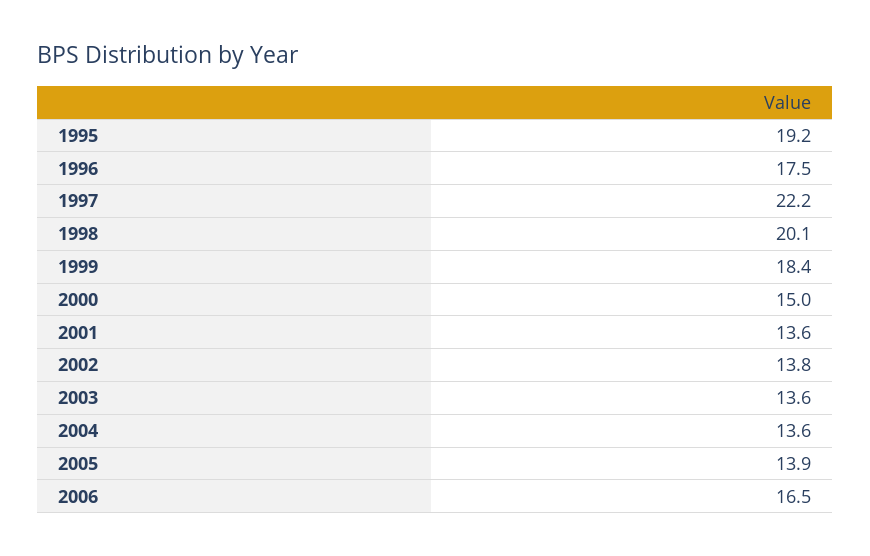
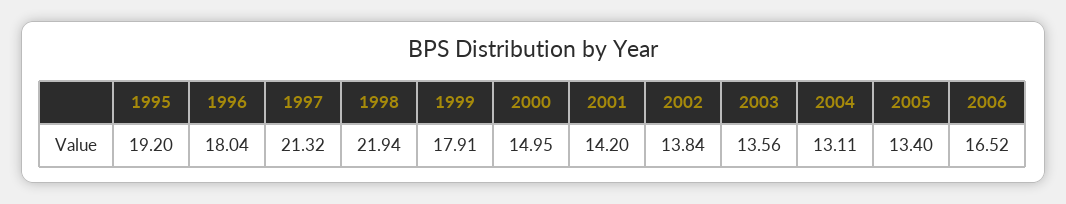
1996: 17.5 -> 18.04
1997: 22.2 -> 21.32
1998: 20.1 -> 21.94
1999: 18.4 -> 17.91
2001: 13.6 -> 14.2
2004: 13.6 -> 13.11
2005: 13.9 -> 13.4

